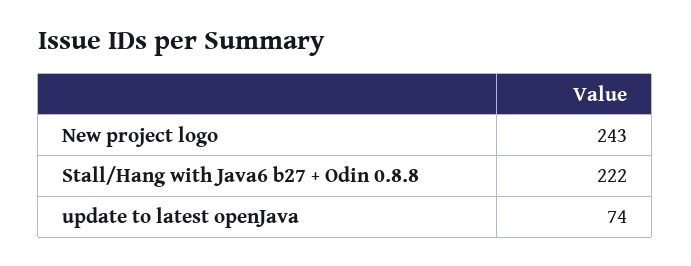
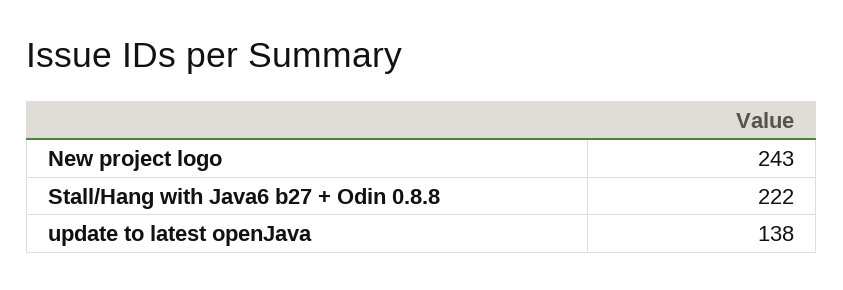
update to latest openJava: 74 -> 138

